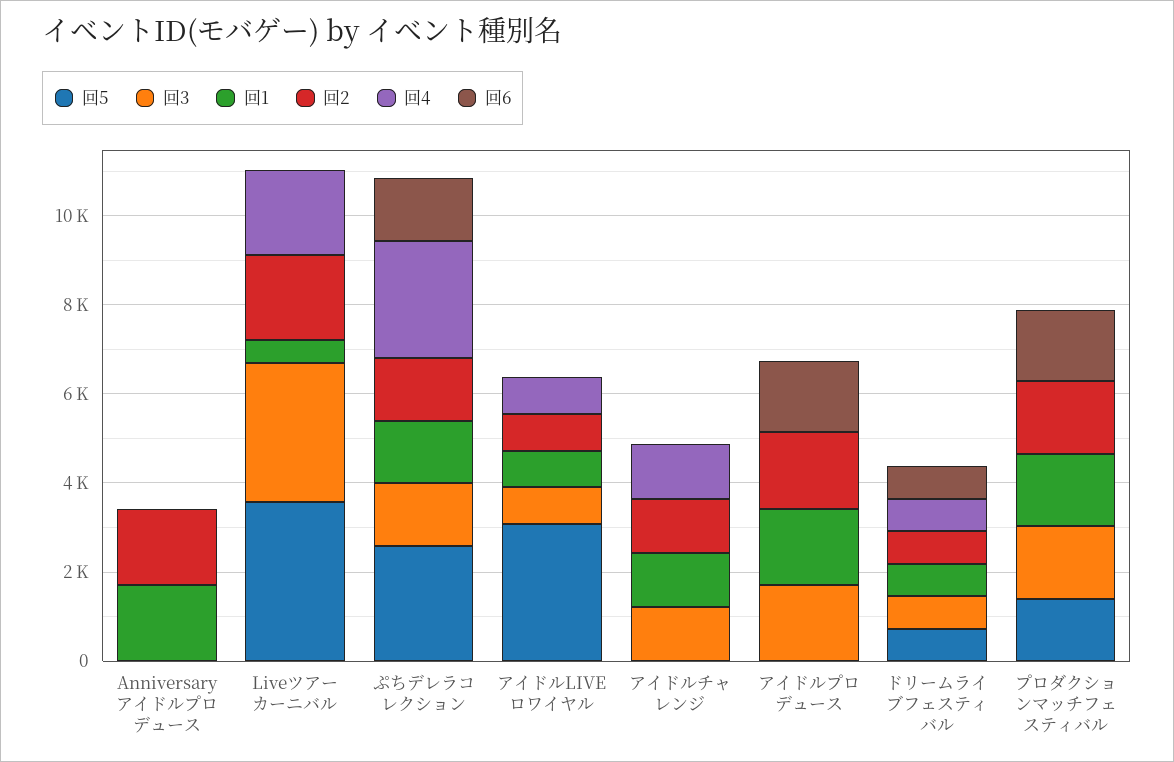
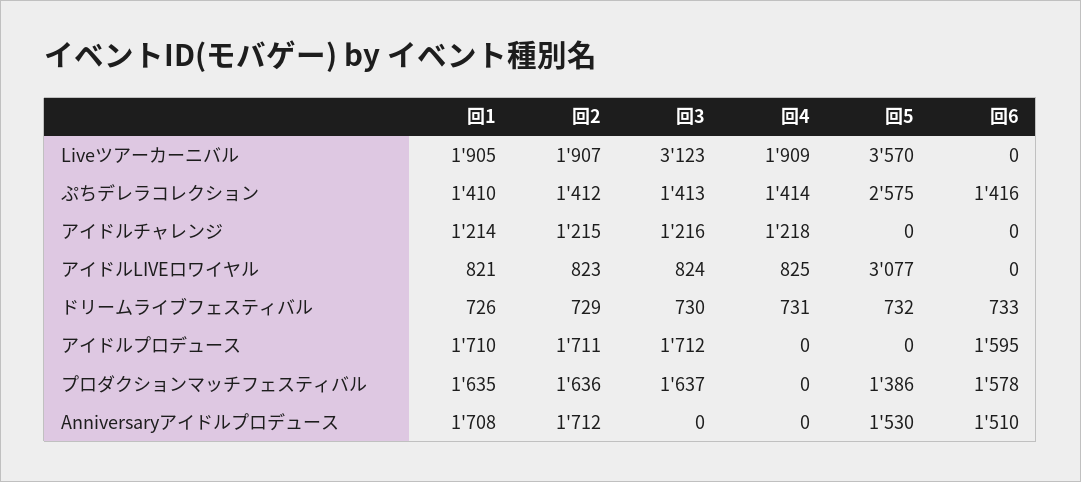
回5, Anniversaryアイドルプロデュース: 0 -> 1530
回6, Anniversaryアイドルプロデュース: 0 -> 1510
回1, Liveツアーカーニバル: 500 -> 1905
回4, ぷちデレラコレクション: 2500 -> 1414

